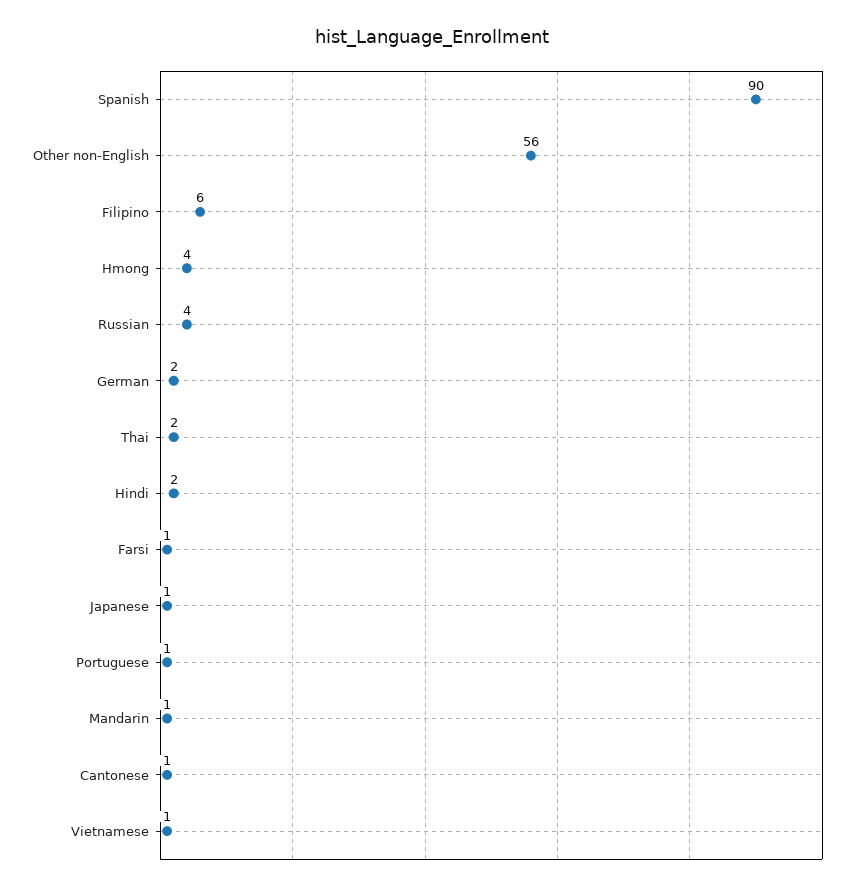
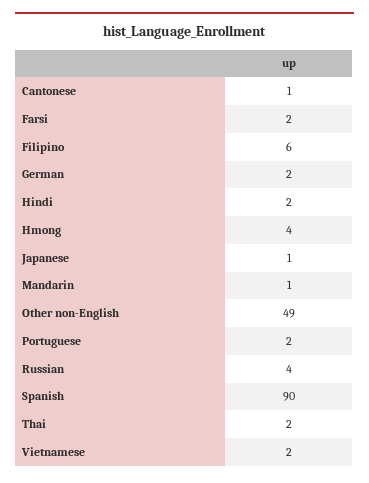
Other non-English: 56 -> 49
Farsi: 1 -> 2
Portuguese: 1 -> 2
Vietnamese: 1 -> 2

